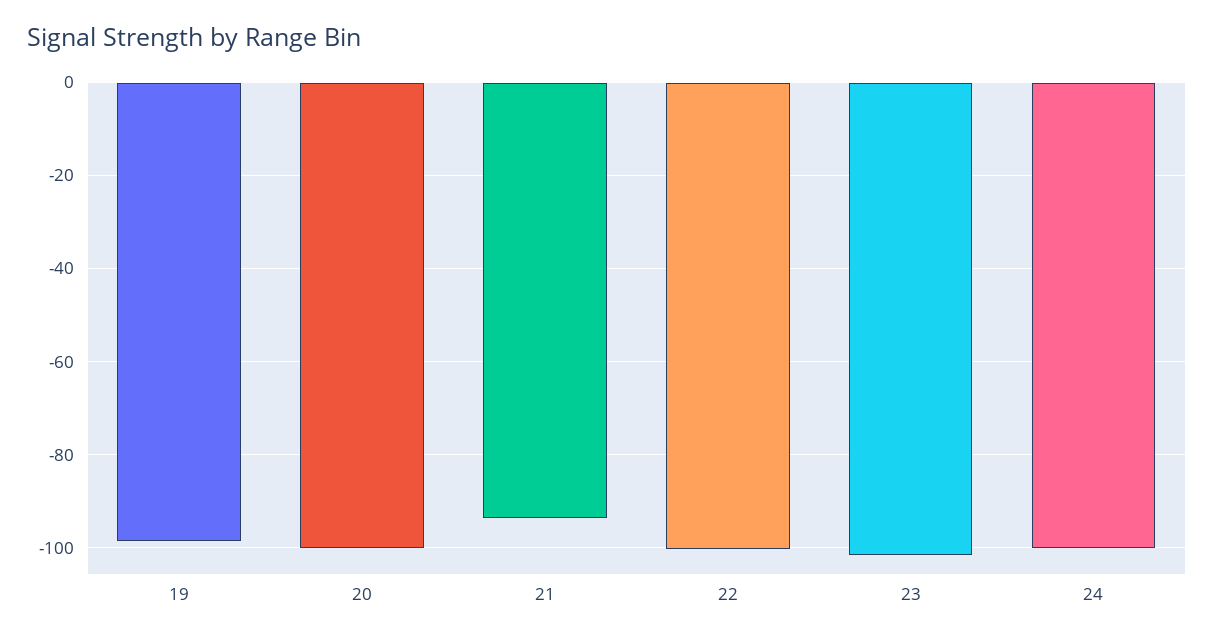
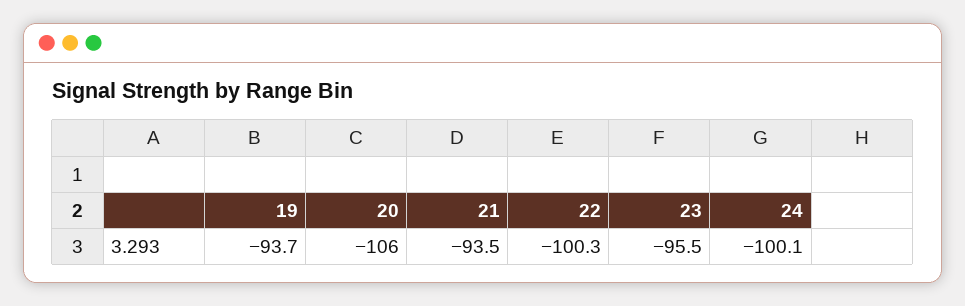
19: -98 -> -93.7
20: -100 -> -106
23: -102 -> -95.5

